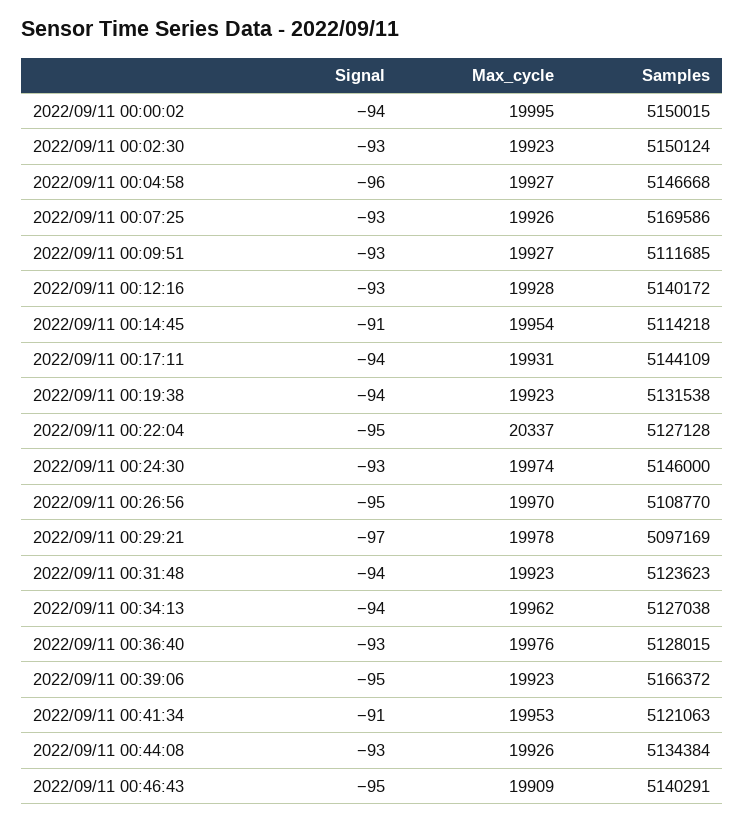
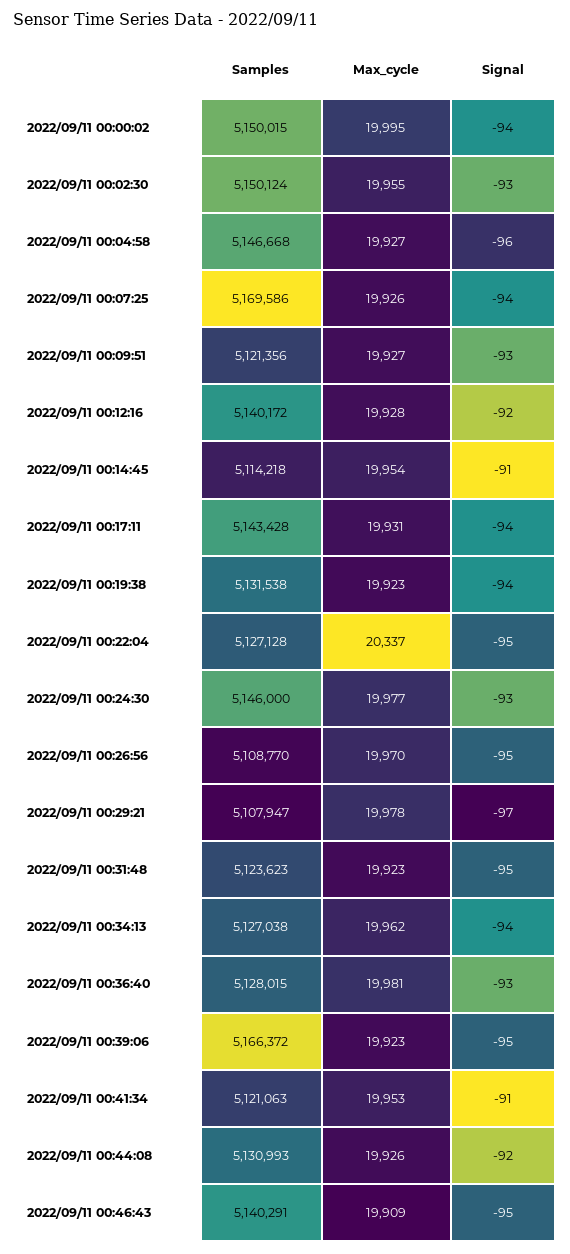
Max_cycle, 2022/09/11 00:02:30: 19923 -> 19955
Signal, 2022/09/11 00:07:25: -93 -> -94
Samples, 2022/09/11 00:09:51: 5111685 -> 5121356
Signal, 2022/09/11 00:12:16: -93 -> -92
Samples, 2022/09/11 00:17:11: 5144109 -> 5143428
Max_cycle, 2022/09/11 00:24:30: 19974 -> 19977
Samples, 2022/09/11 00:29:21: 5097169 -> 5107947
Signal, 2022/09/11 00:31:48: -94 -> -95
Max_cycle, 2022/09/11 00:36:40: 19976 -> 19981
Signal, 2022/09/11 00:44:08: -93 -> -92
Samples, 2022/09/11 00:44:08: 5134384 -> 5130993

